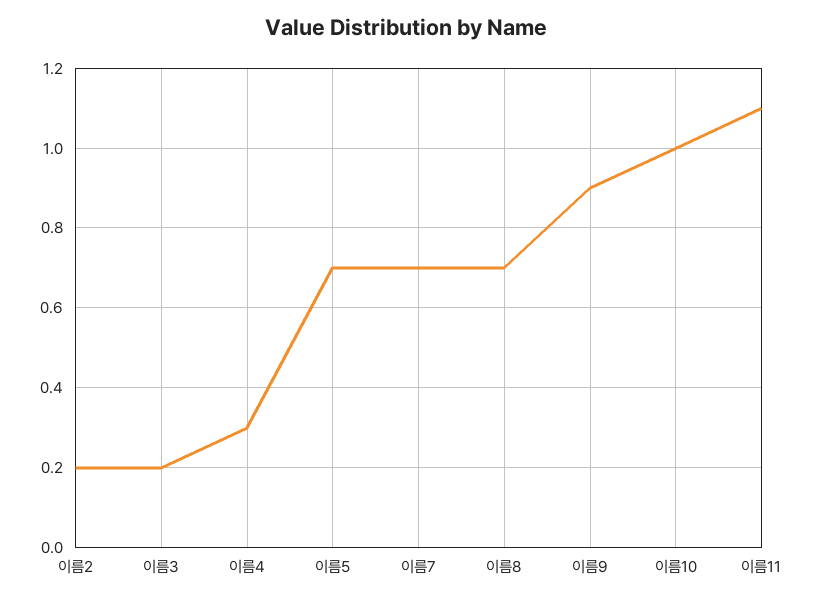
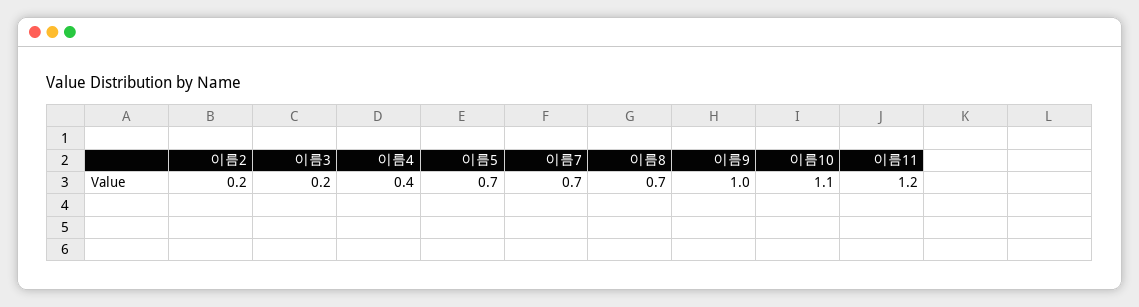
이름4: 0.3 -> 0.4
이름9: 0.9 -> 1
이름10: 1 -> 1.1
이름11: 1.1 -> 1.2

